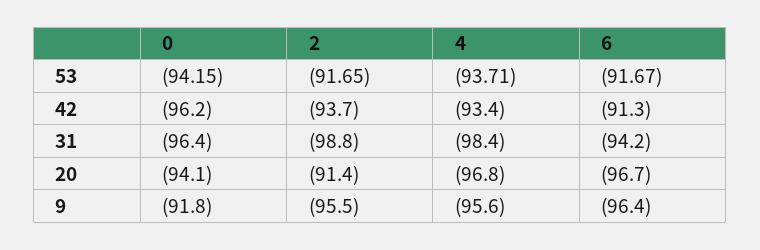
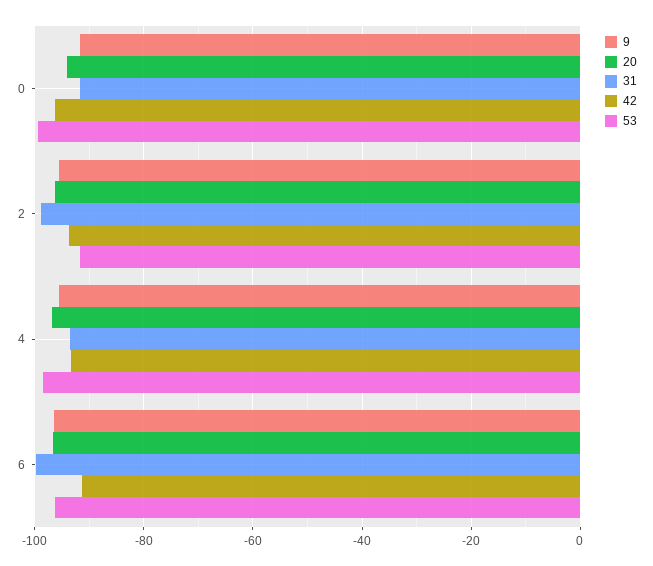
53, 0: -94.15 -> -100
53, 4: -93.71 -> -98
53, 6: -91.67 -> -96
31, 0: -96.4 -> -92
31, 4: -98.4 -> -94
31, 6: -94.2 -> -100
20, 2: -91.4 -> -96

